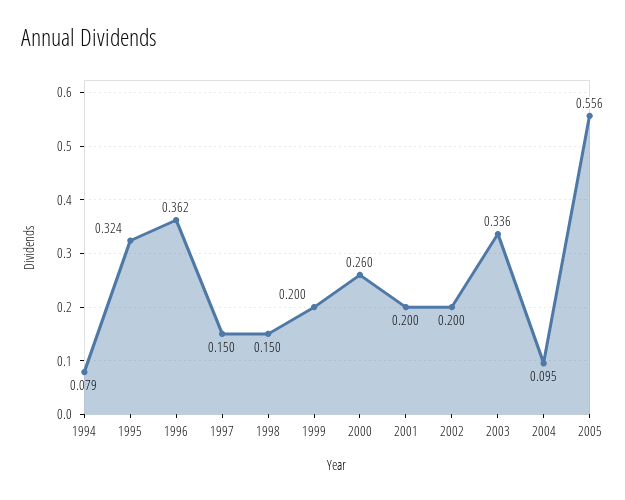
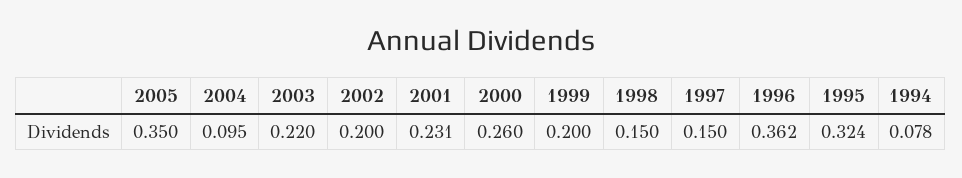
1994: 0.079 -> 0.078
2001: 0.2 -> 0.231
2003: 0.336 -> 0.22
2005: 0.556 -> 0.35

